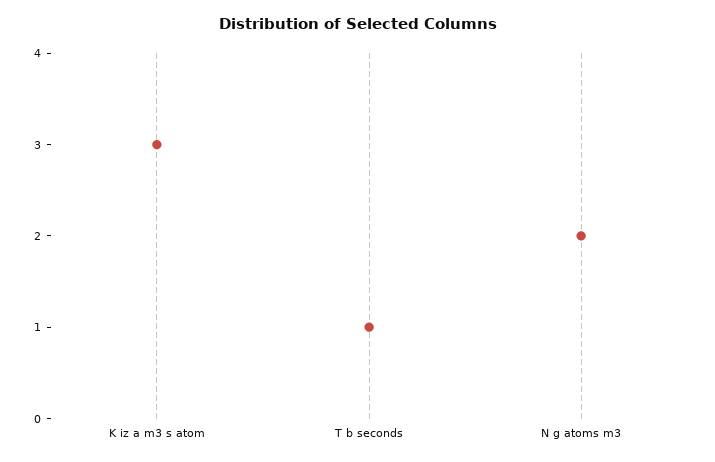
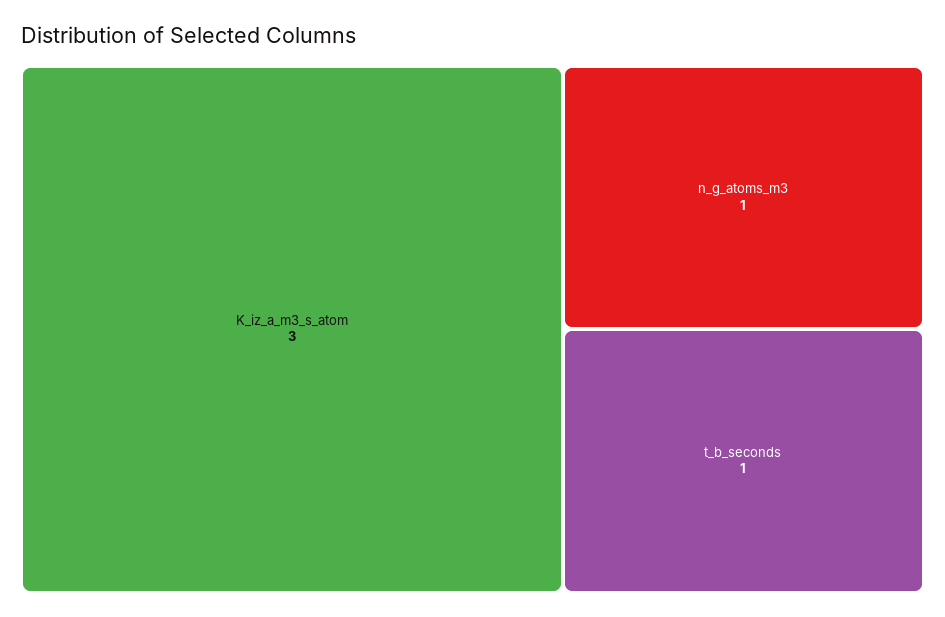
N g atoms m3: 2 -> 1

